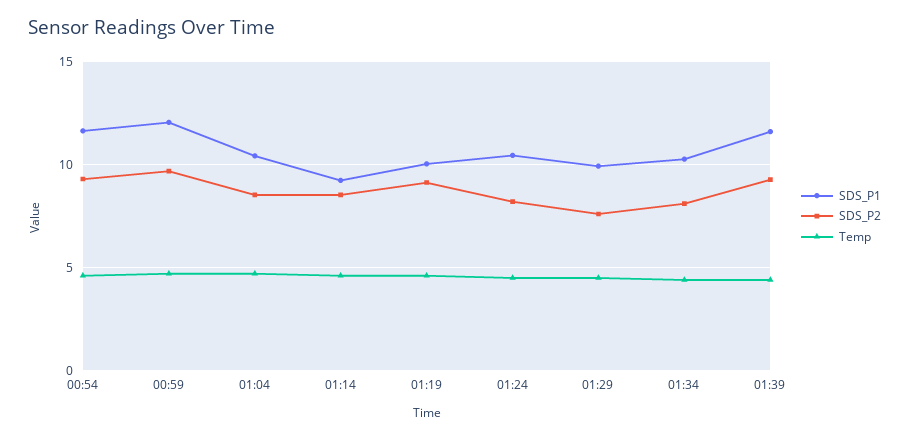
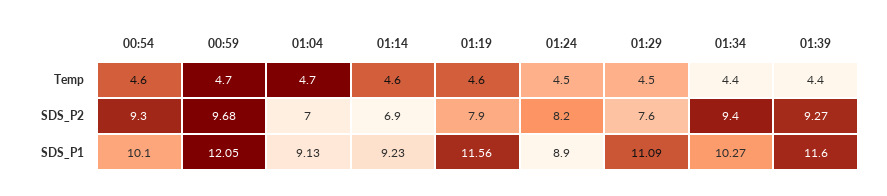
SDS_P1, 00:54: 11.5 -> 10.1
SDS_P1, 01:04: 10.5 -> 9.13
SDS_P2, 01:04: 8.5 -> 7
SDS_P2, 01:14: 8.5 -> 6.9
SDS_P1, 01:19: 10 -> 11.56
SDS_P2, 01:19: 9 -> 7.9
SDS_P1, 01:24: 10.5 -> 8.9
SDS_P1, 01:29: 10 -> 11.09
SDS_P2, 01:34: 8 -> 9.4

